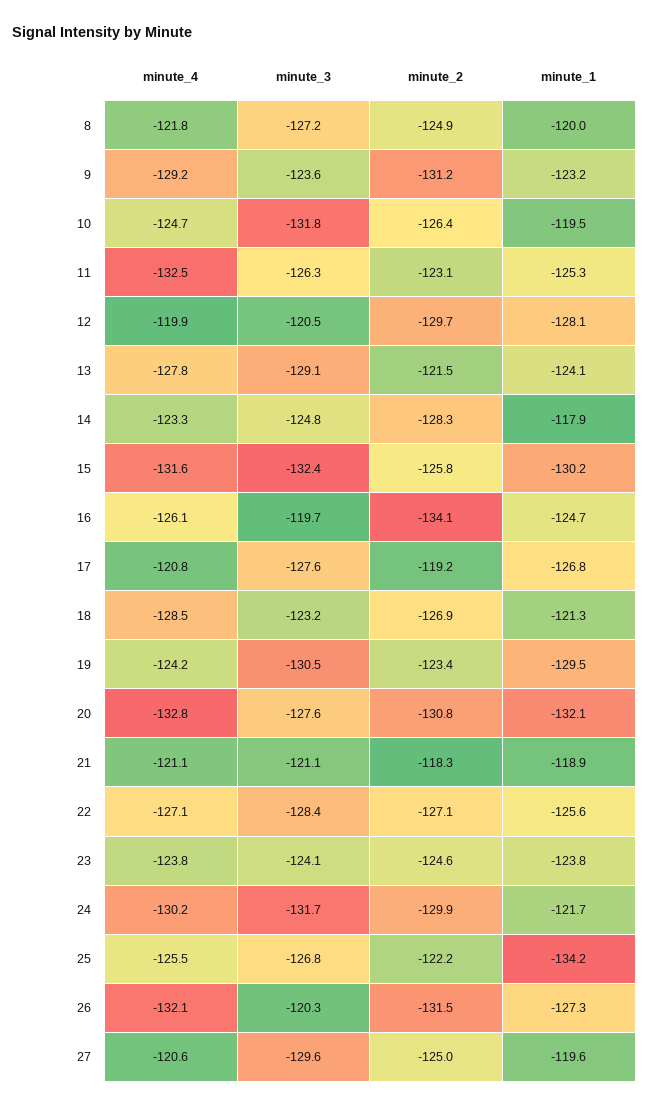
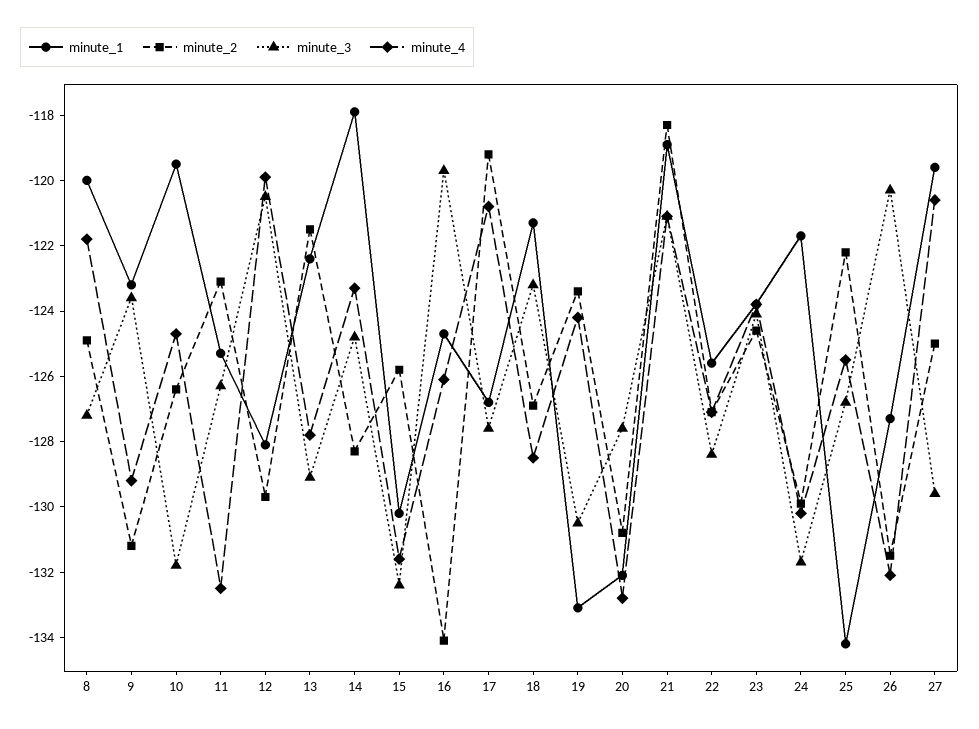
minute_1, 13: -124.1 -> -122.5
minute_1, 19: -129.5 -> -133

